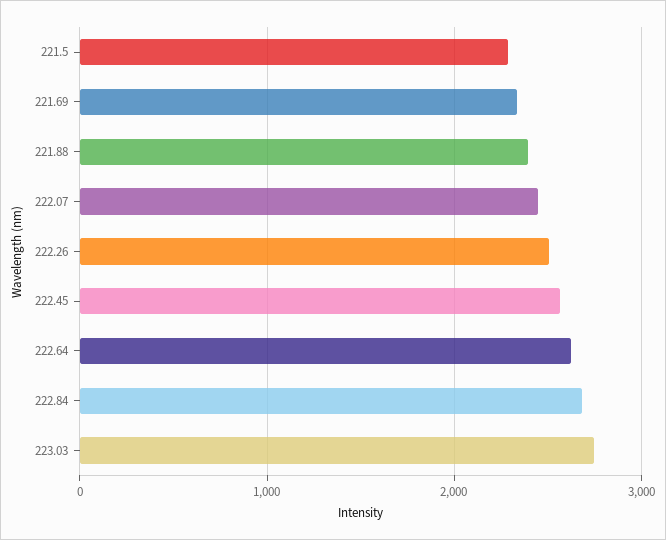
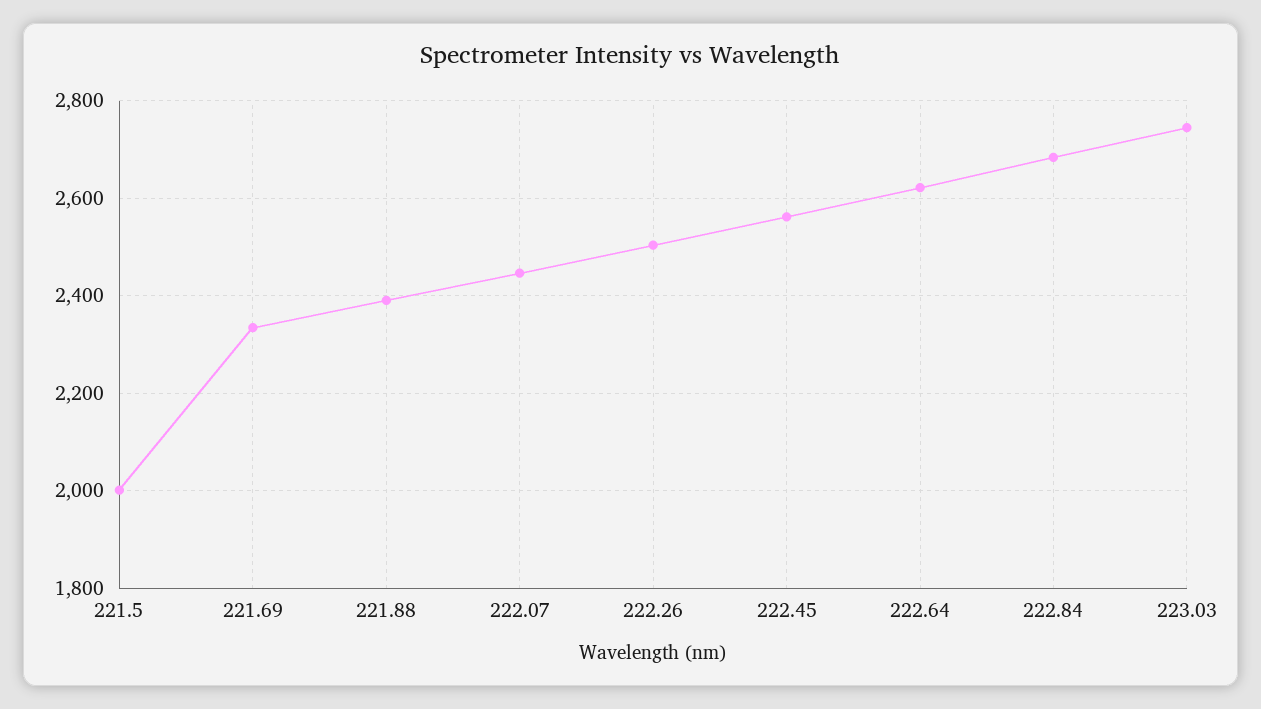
221.5: 2300 -> 2000

